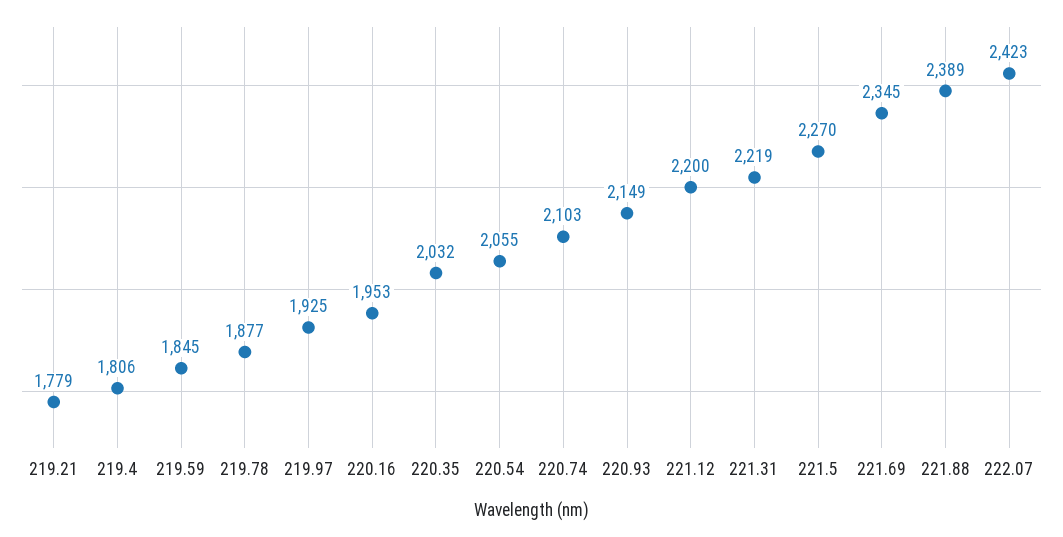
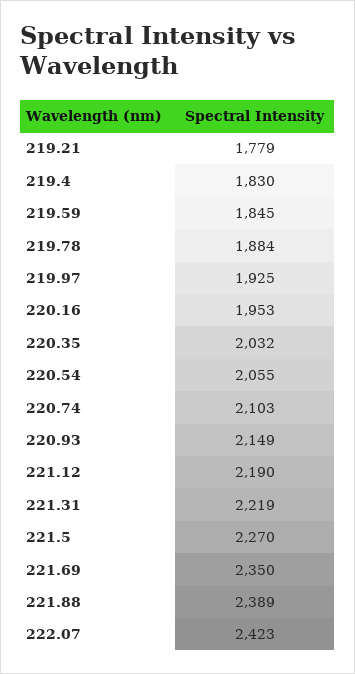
219.4: 1806 -> 1830
219.78: 1877 -> 1884
221.12: 2200 -> 2190
221.69: 2345 -> 2350

